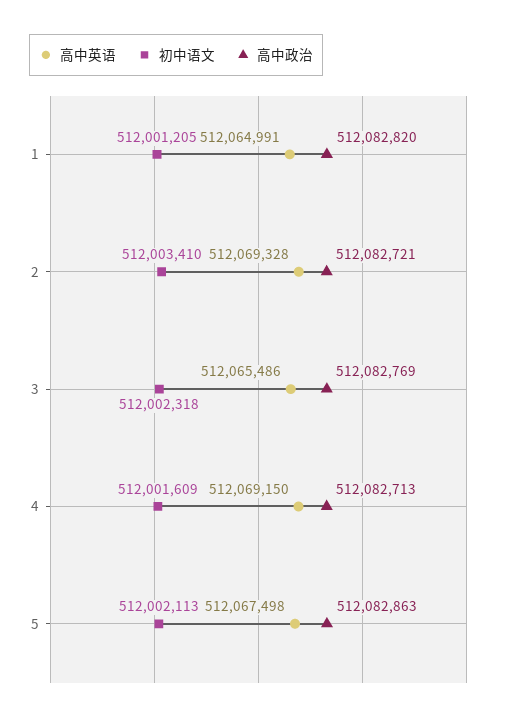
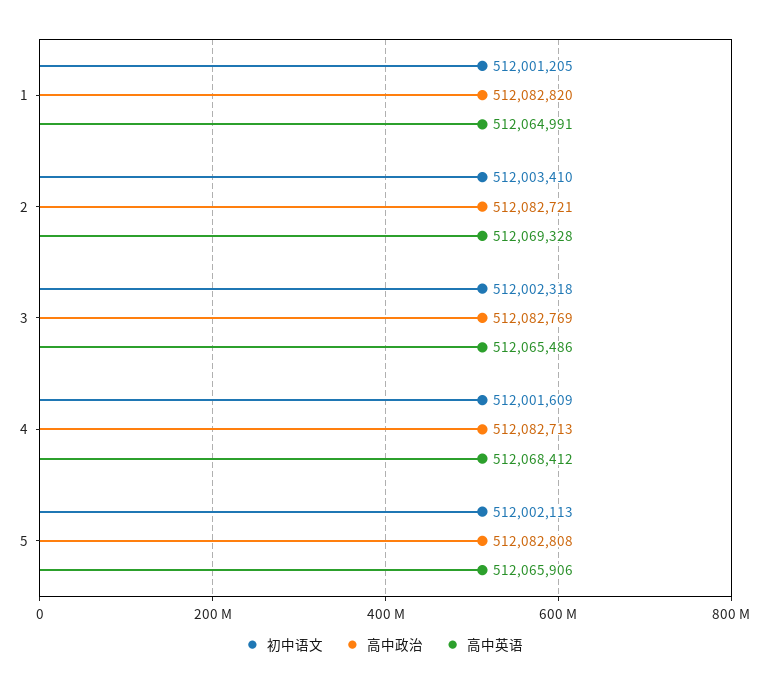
高中英语, 4: 512069150 -> 512068412
高中英语, 5: 512067498 -> 512065906
高中政治, 5: 512082863 -> 512082808

